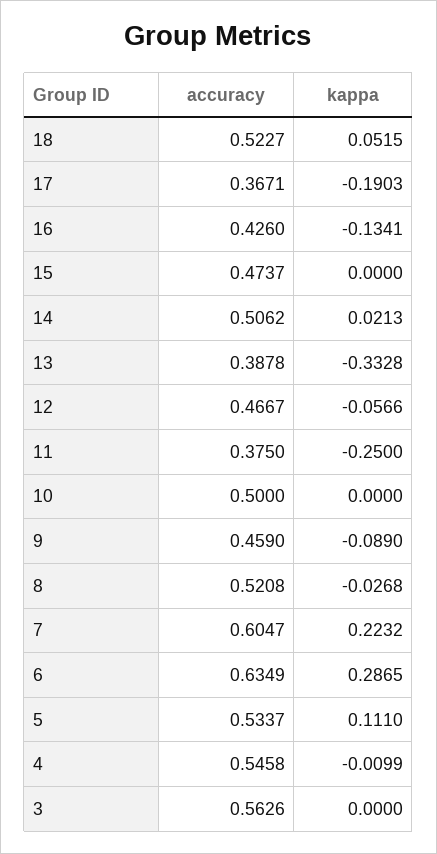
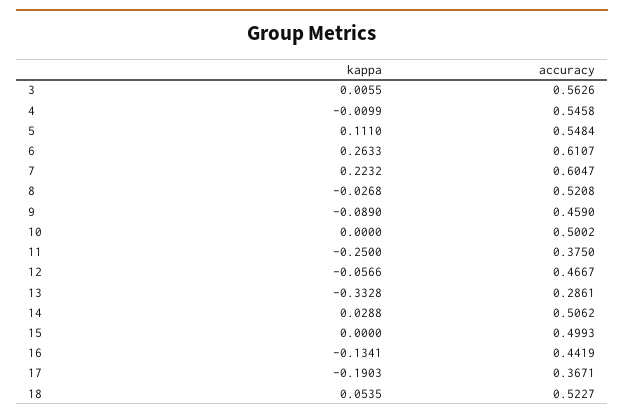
kappa, 18: 0.0515 -> 0.0535
accuracy, 16: 0.426 -> 0.4419
accuracy, 15: 0.4737 -> 0.4993
kappa, 14: 0.0213 -> 0.0288
accuracy, 13: 0.3878 -> 0.2861
accuracy, 10: 0.5 -> 0.5002
accuracy, 6: 0.6349 -> 0.6107
kappa, 6: 0.2865 -> 0.2633
accuracy, 5: 0.5337 -> 0.5484
kappa, 3: 0 -> 0.0055

